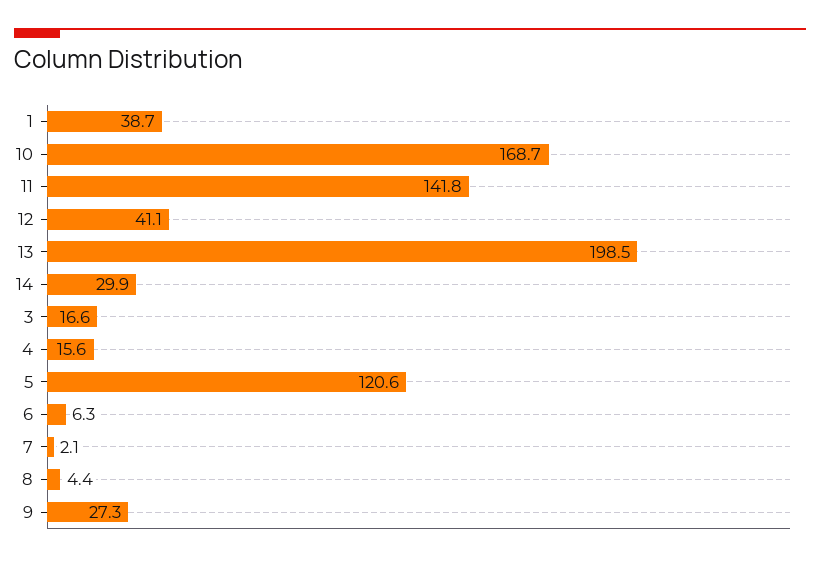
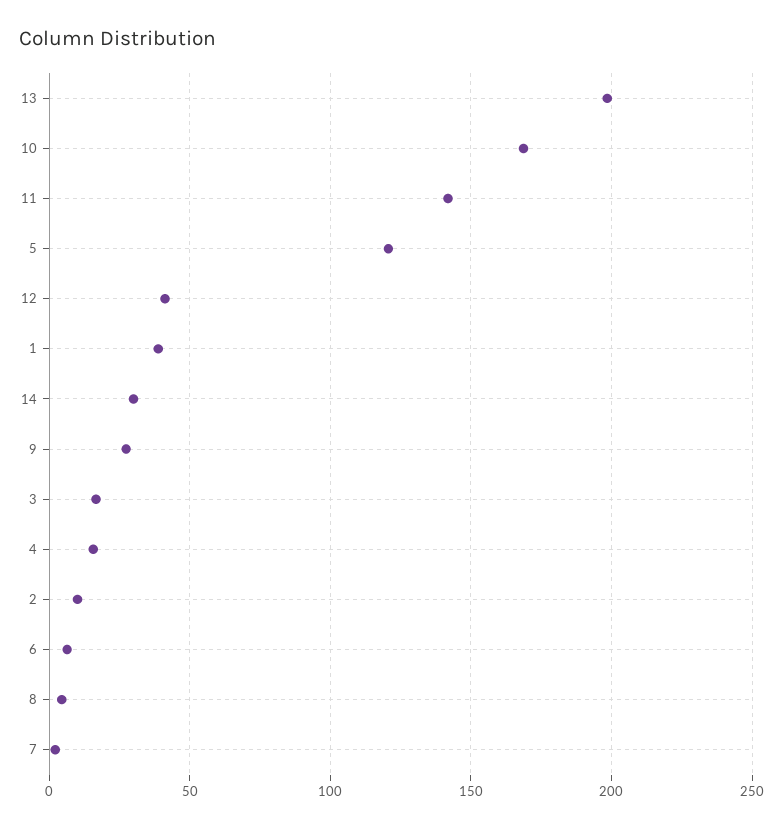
2: none -> 10

